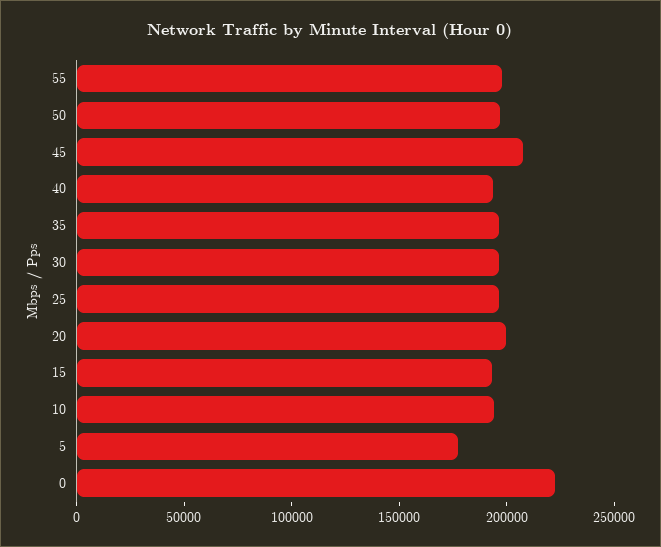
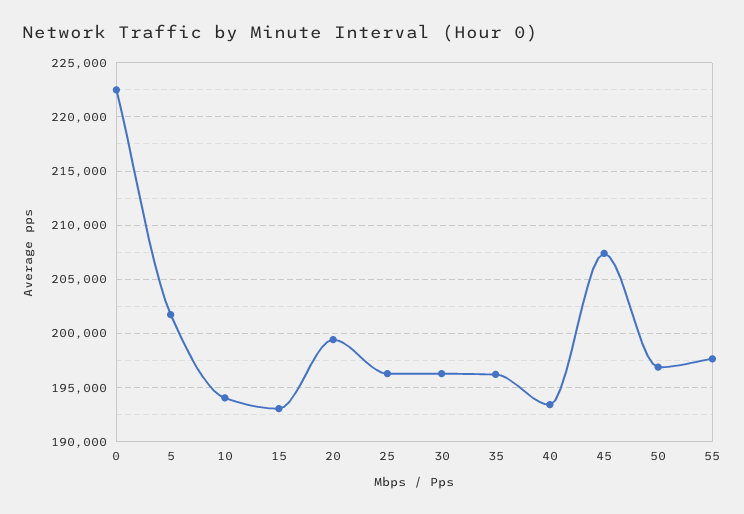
5: 180000 -> 202000

